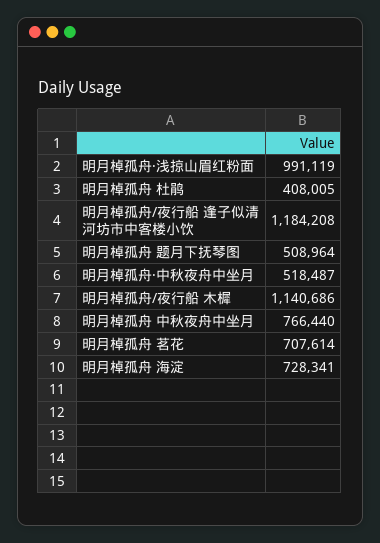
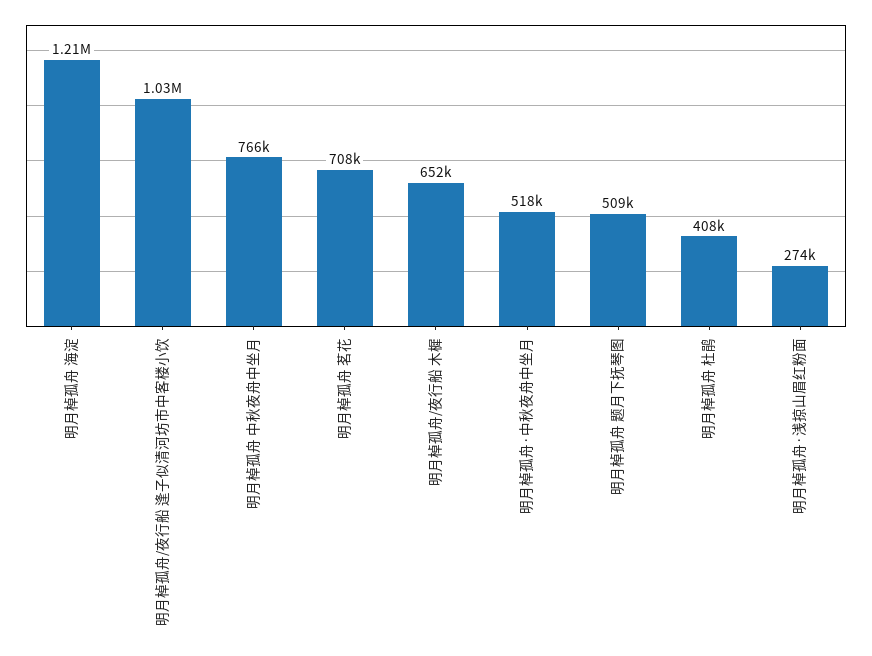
明月棹孤舟·浅掠山眉红粉面: 991119 -> 274000
明月棹孤舟/夜行船 逢子似清河坊市中客楼小饮: 1184208 -> 1030000
明月棹孤舟/夜行船 木樨: 1140686 -> 652000
明月棹孤舟 海淀: 728341 -> 1210000

